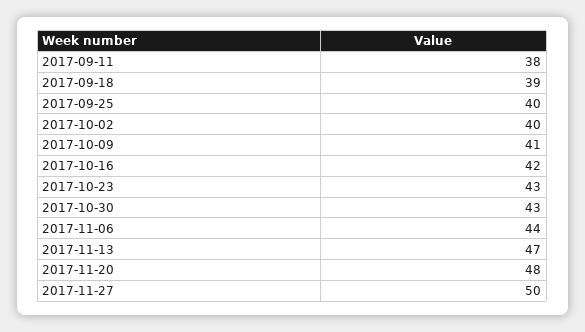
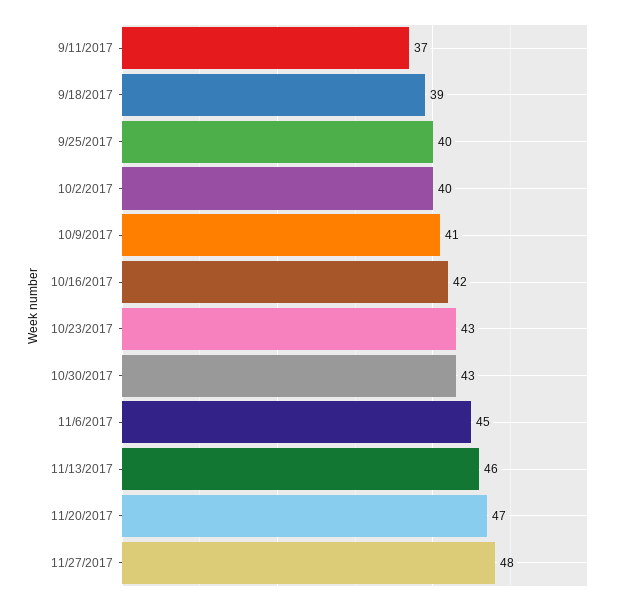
2017-09-11: 38 -> 37
2017-11-06: 44 -> 45
2017-11-13: 47 -> 46
2017-11-20: 48 -> 47
2017-11-27: 50 -> 48

